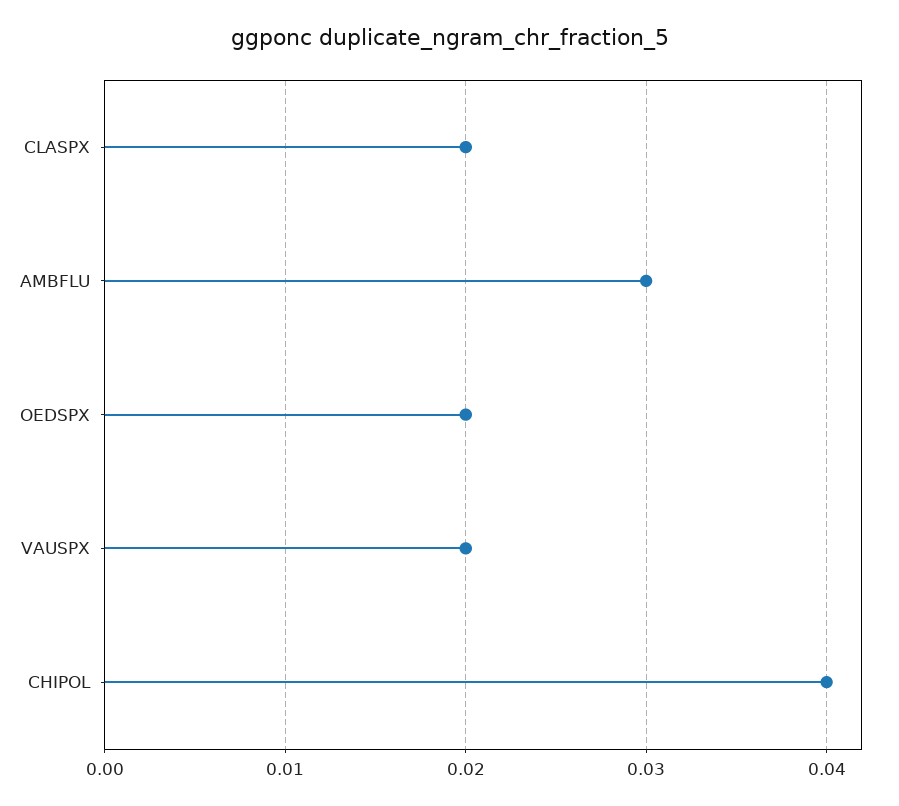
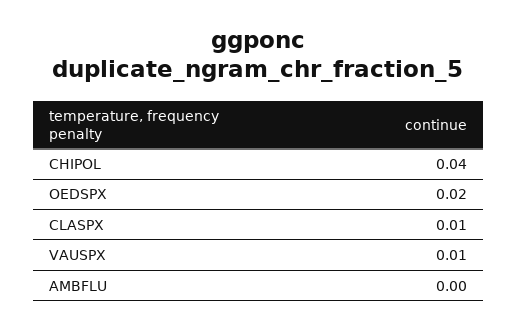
CLASPX: 0.02 -> 0.01
AMBFLU: 0.03 -> 0
VAUSPX: 0.02 -> 0.01

